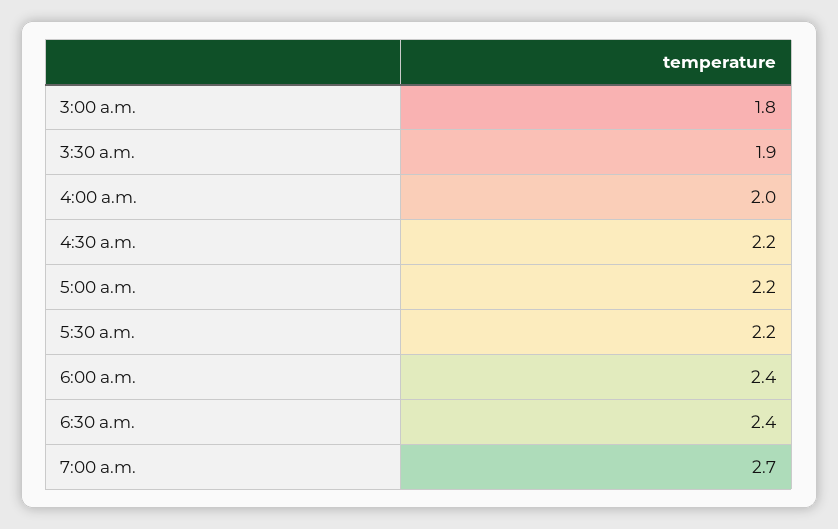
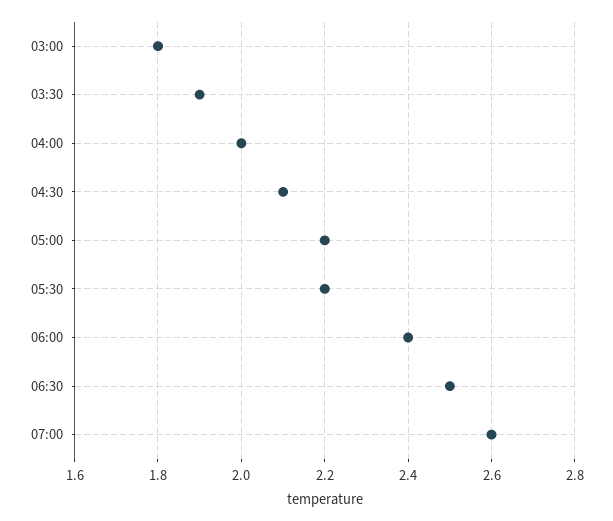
4:30 a.m.: 2.2 -> 2.1
6:30 a.m.: 2.4 -> 2.5
7:00 a.m.: 2.7 -> 2.6

